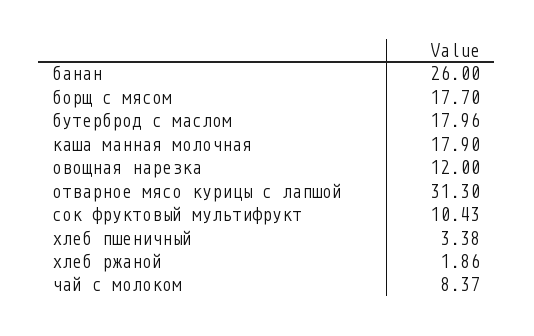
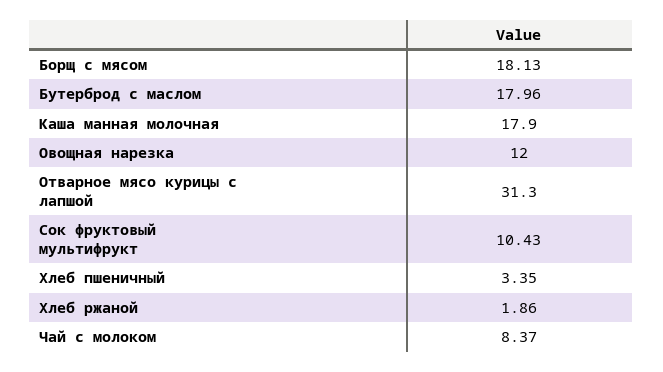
банан: 26 -> none
борщ с мясом: 17.7 -> 18.13
хлеб пшеничный: 3.38 -> 3.35

